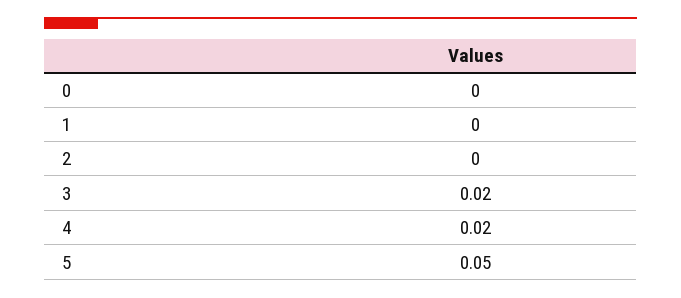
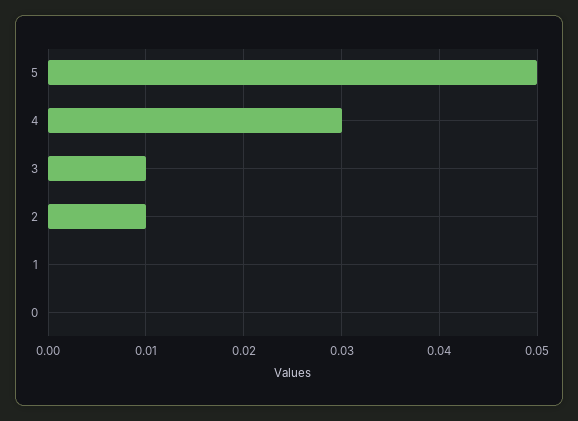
2: 0 -> 0.01
3: 0.02 -> 0.01
4: 0.02 -> 0.03

